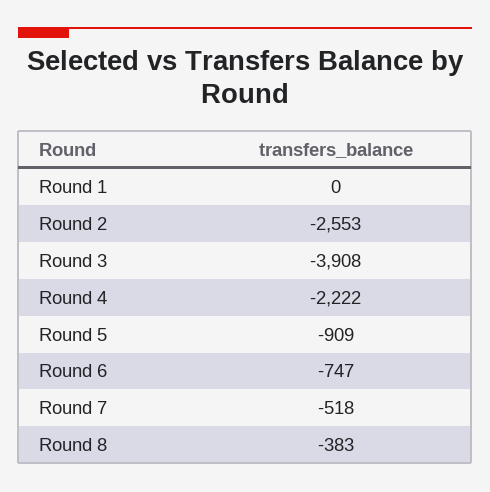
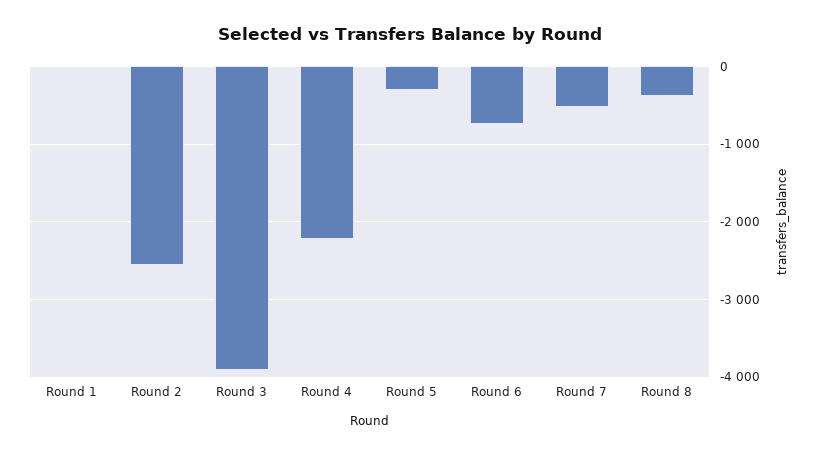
Round 5: -909 -> -300

